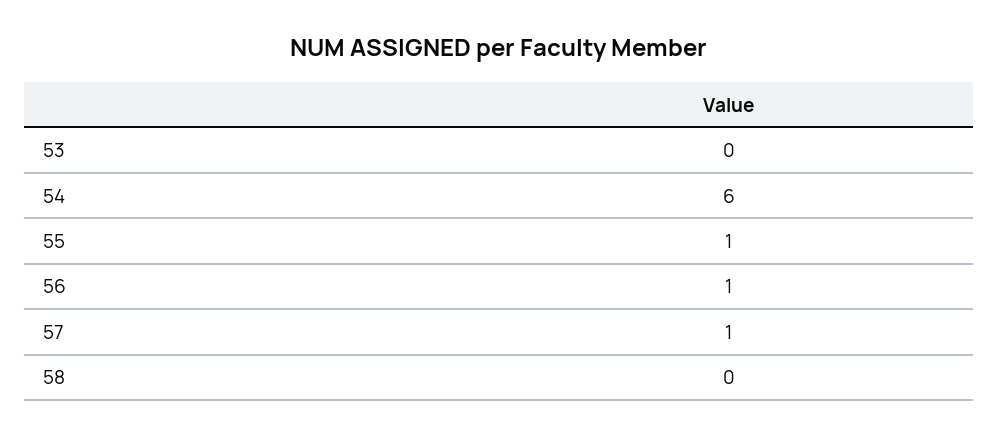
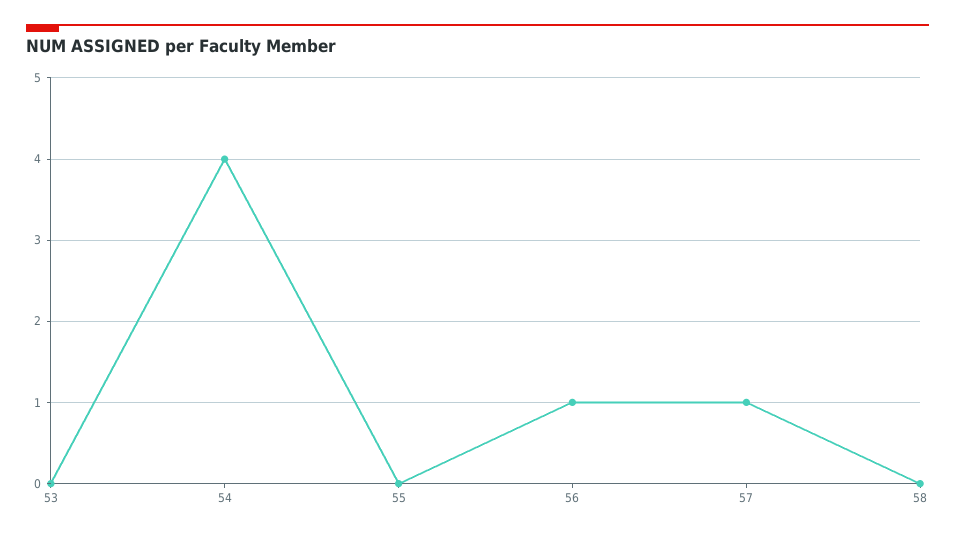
54: 6 -> 4
55: 1 -> 0

